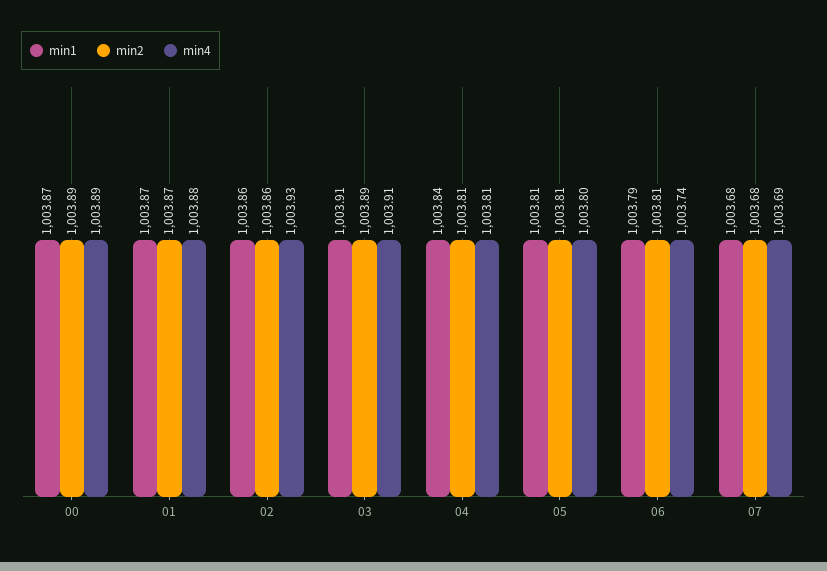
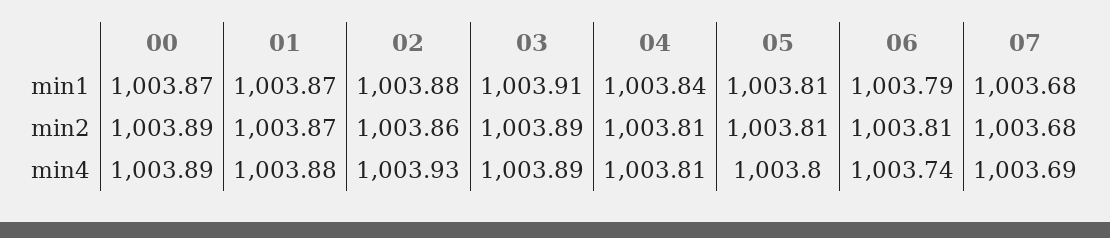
min1, 02: 1003.86 -> 1003.88
min4, 03: 1003.91 -> 1003.89

